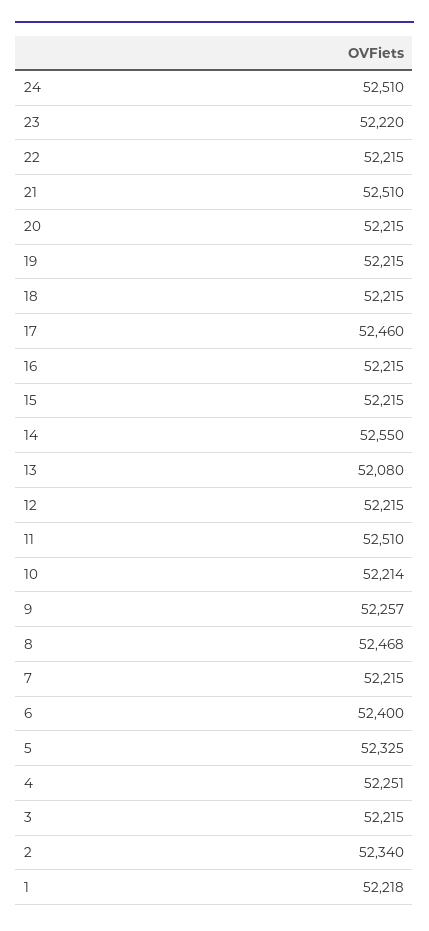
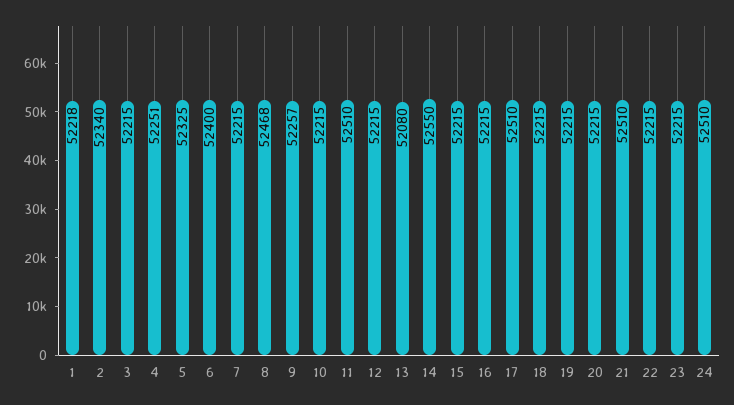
23: 52220 -> 52215
17: 52460 -> 52510
10: 52214 -> 52215

